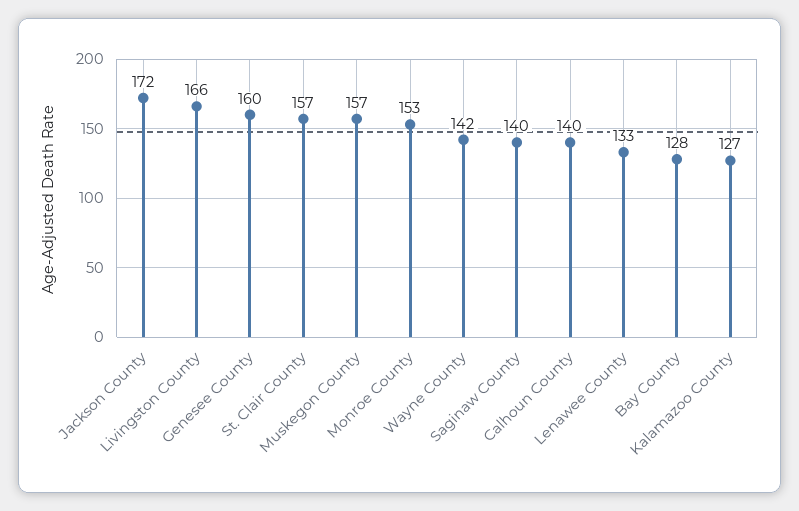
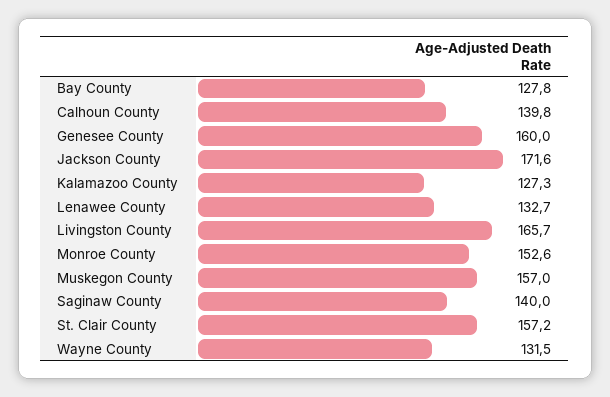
Wayne County: 142 -> 131.5

